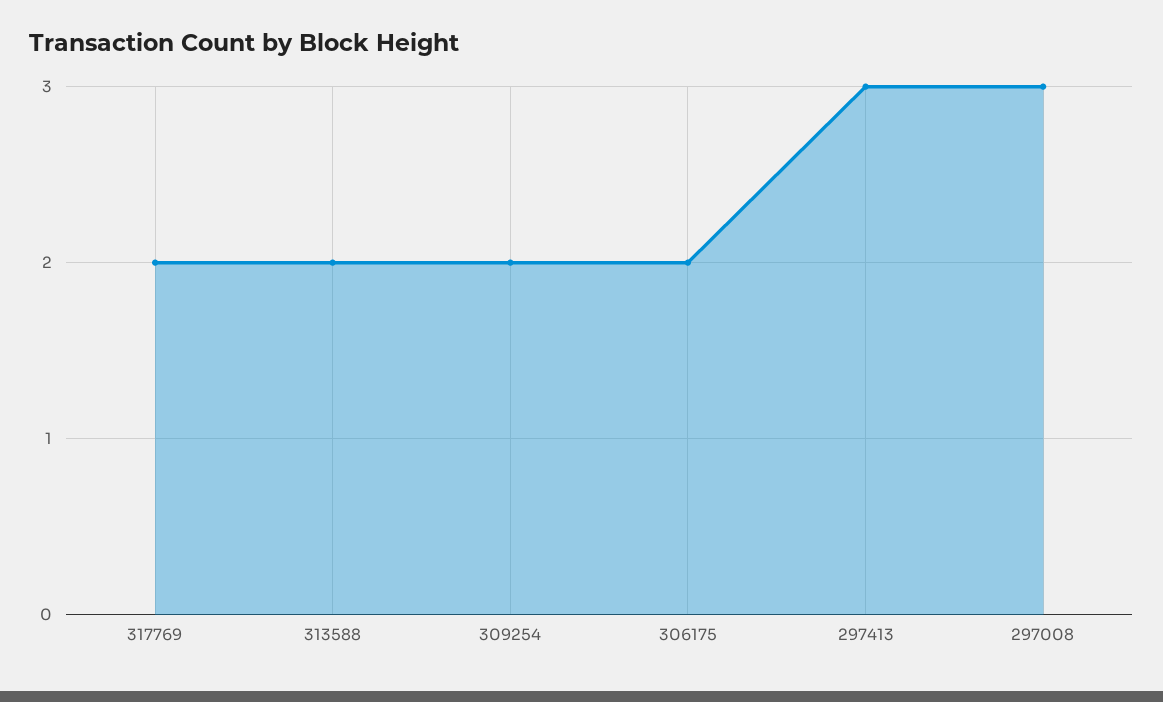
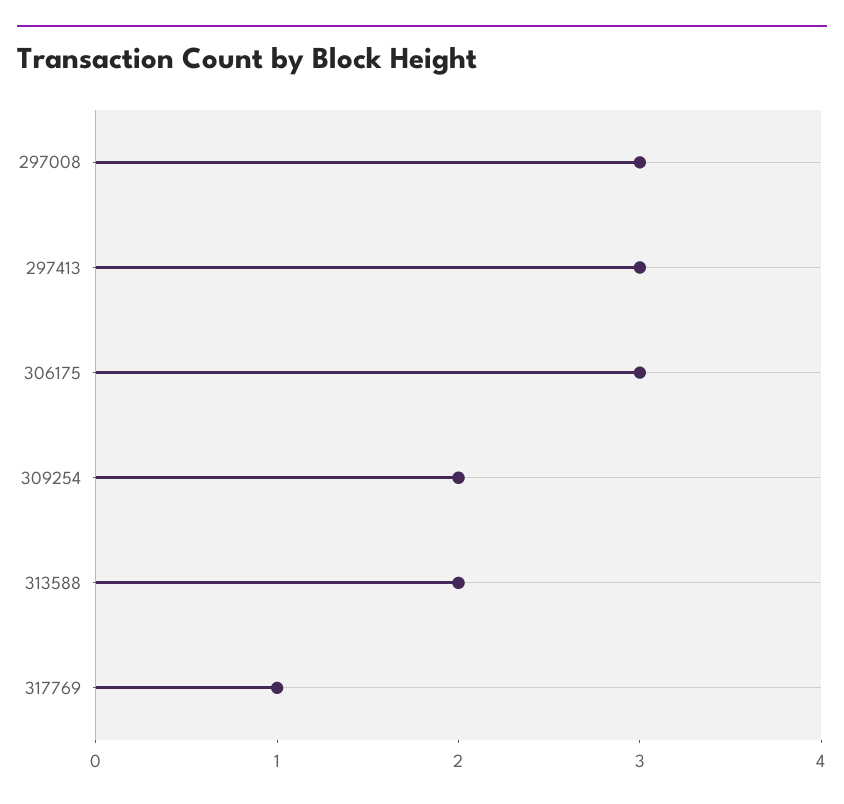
317769: 2 -> 1
306175: 2 -> 3

